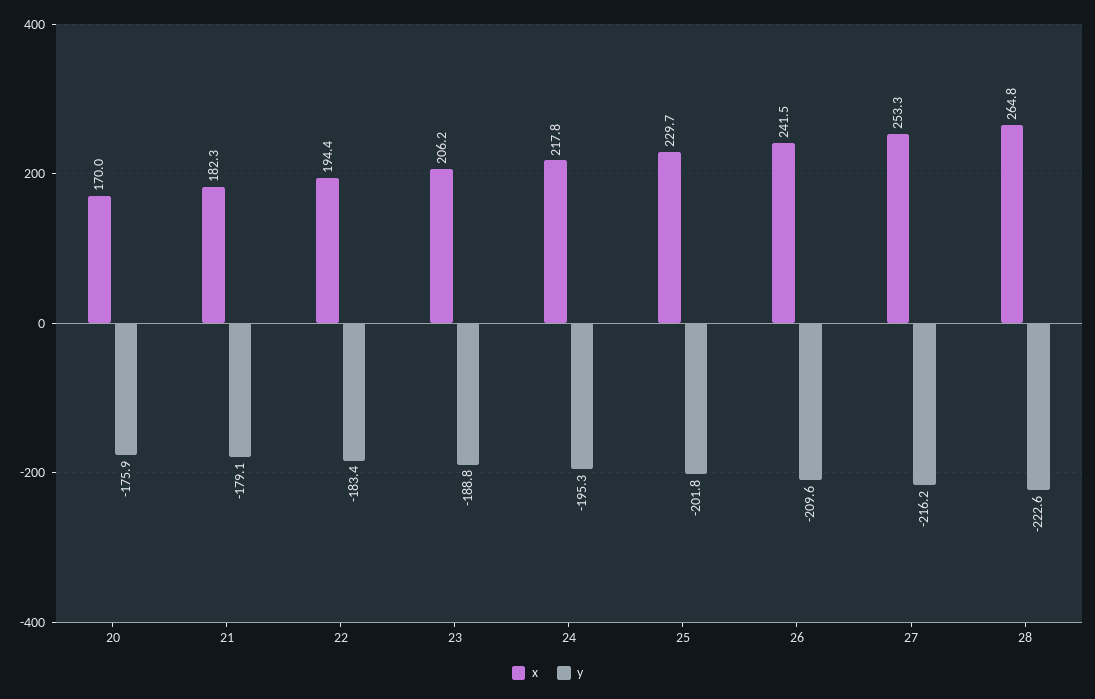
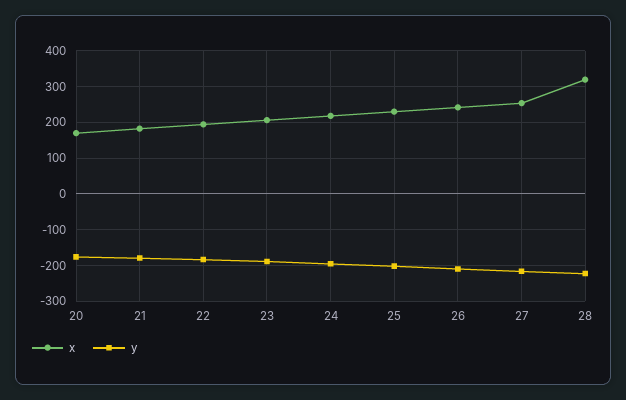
x, 28: 264.8 -> 320

